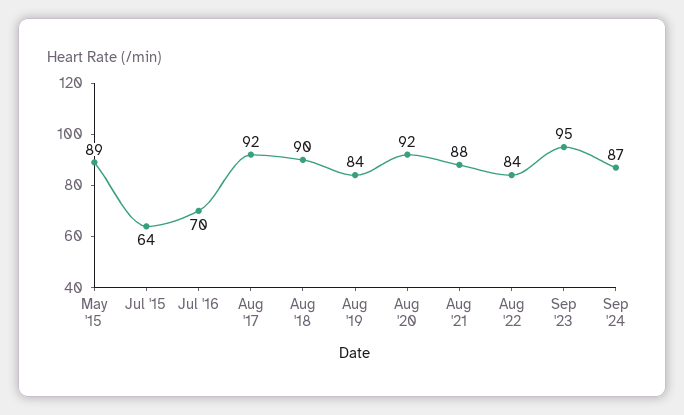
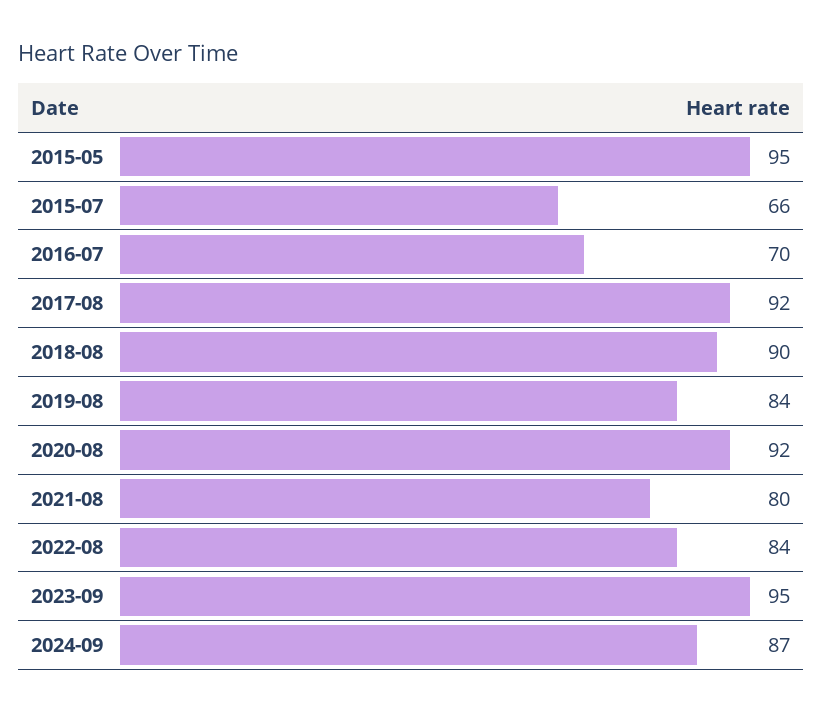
May '15: 89 -> 95
Jul '15: 64 -> 66
Aug '21: 88 -> 80

